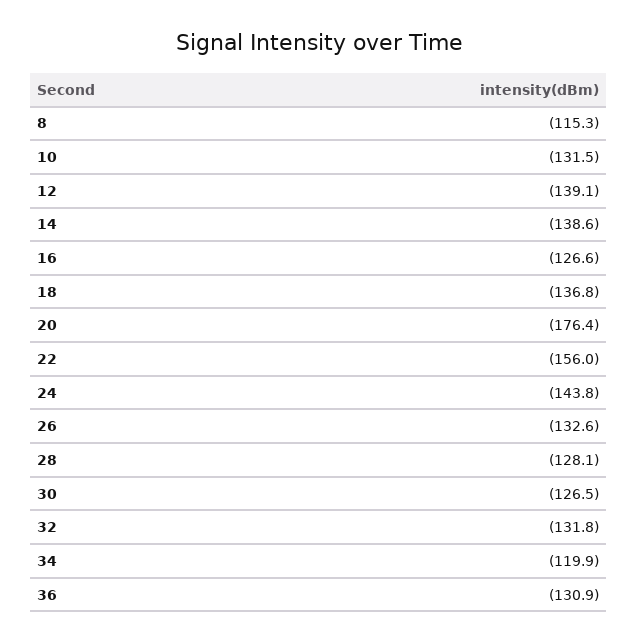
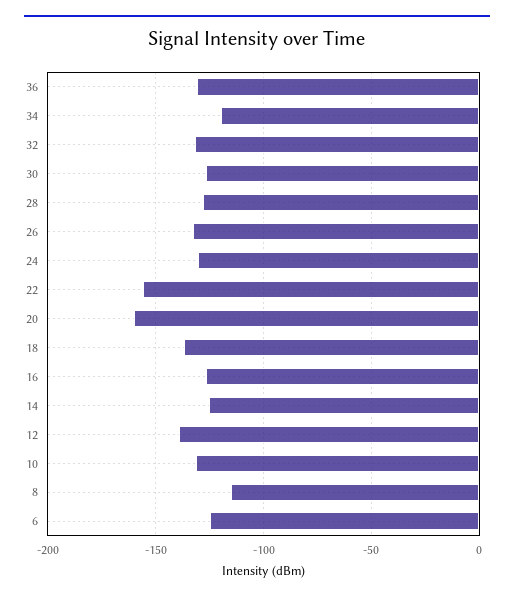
14: -138.6 -> -125
20: -176.4 -> -160
24: -143.8 -> -130
6: none -> -125

